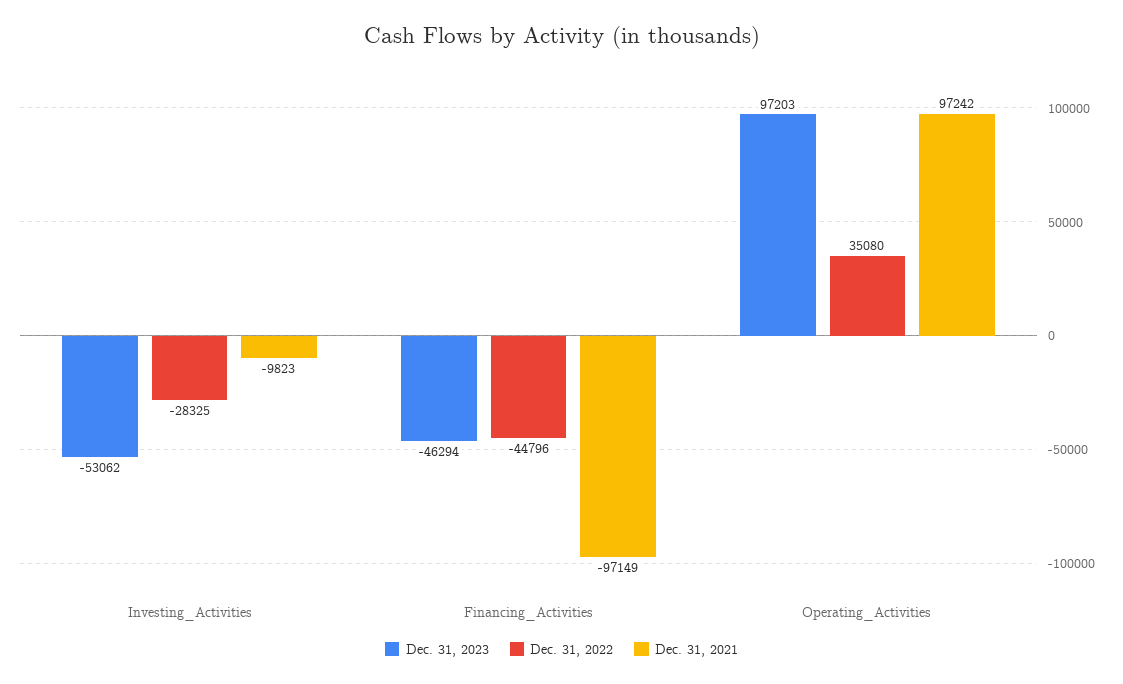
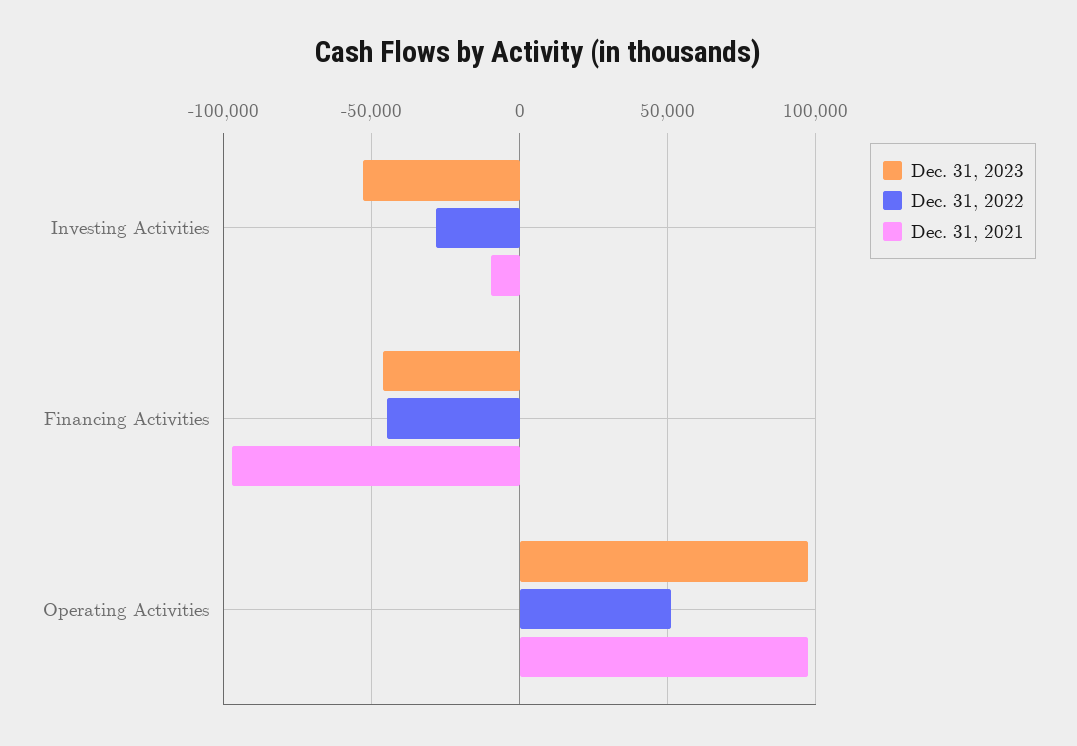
Dec. 31, 2022, Operating_Activities: 35080 -> 50000

